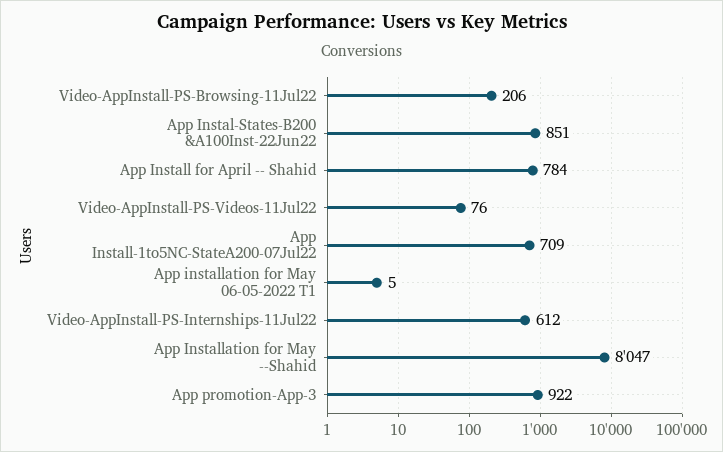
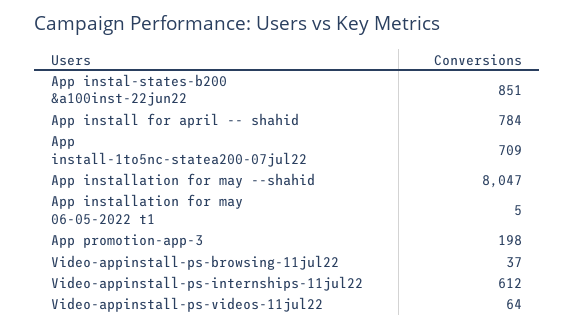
Video-AppInstall-PS-Browsing-11Jul22: 206 -> 37
Video-AppInstall-PS-Videos-11Jul22: 76 -> 64
App promotion-App-3: 922 -> 198

